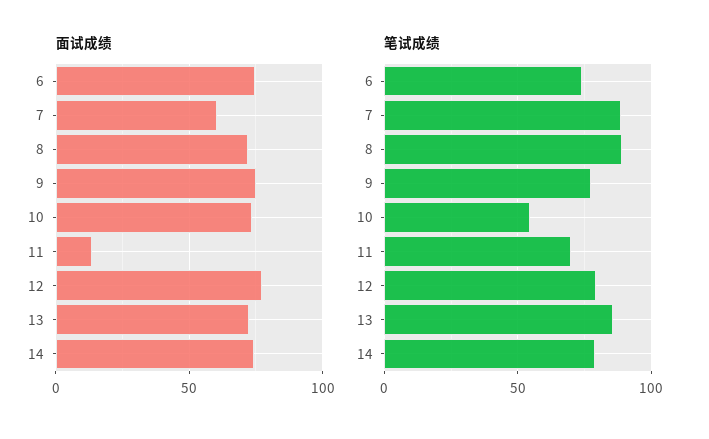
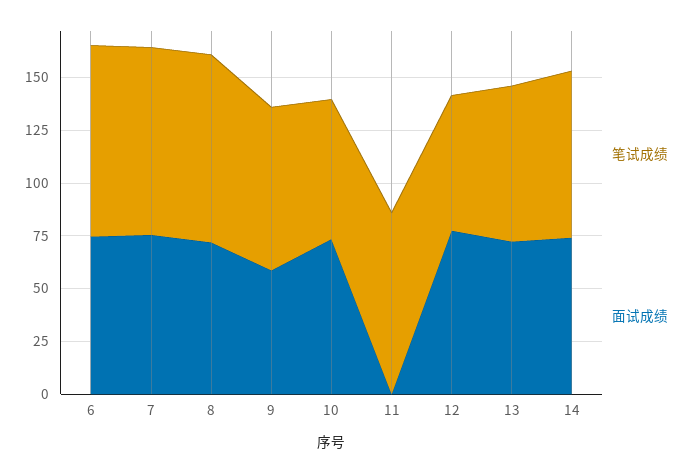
面试成绩, 7: 60 -> 75
面试成绩, 9: 75 -> 60
面试成绩, 11: 15 -> 0
笔试成绩, 6: 75 -> 90
笔试成绩, 10: 55 -> 65
笔试成绩, 11: 70 -> 85
笔试成绩, 12: 80 -> 65
笔试成绩, 13: 85 -> 75

